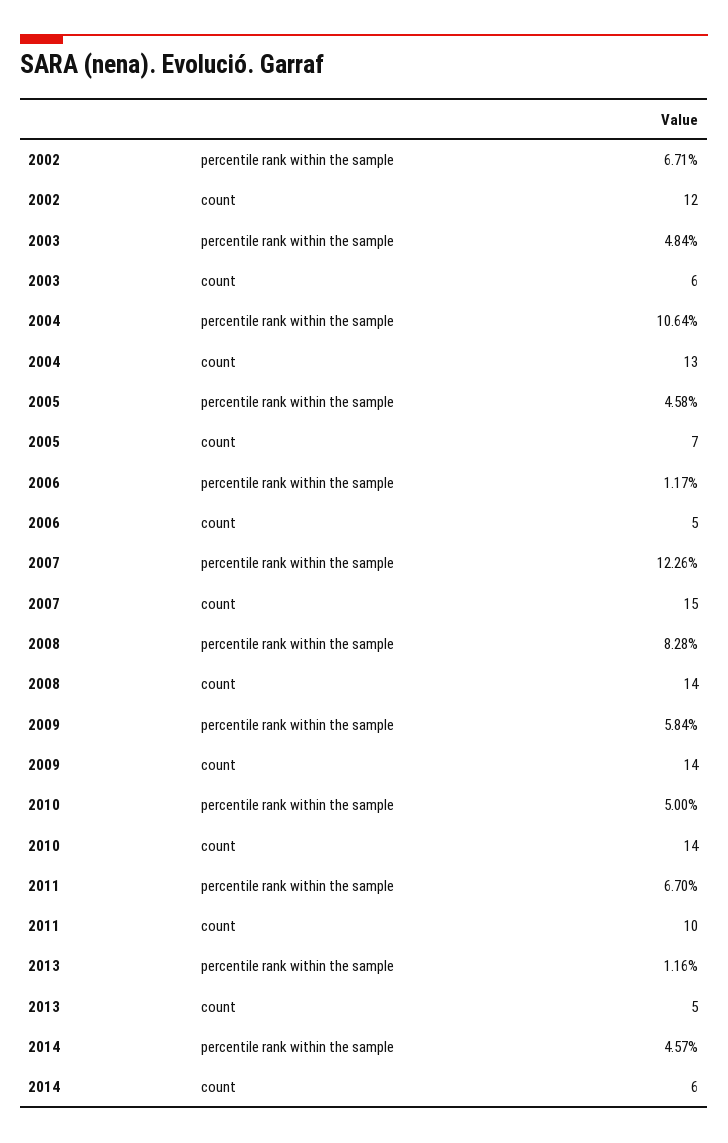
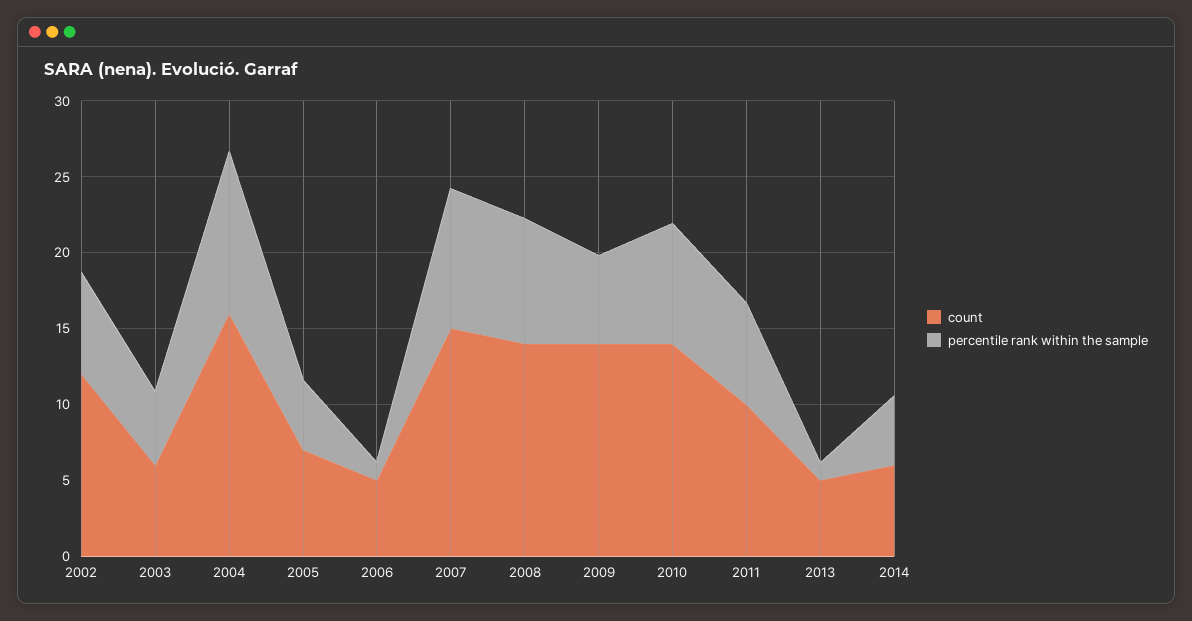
count, 2004: 13 -> 16
percentile rank within the sample, 2007: 12.26 -> 9
percentile rank within the sample, 2010: 5 -> 8

